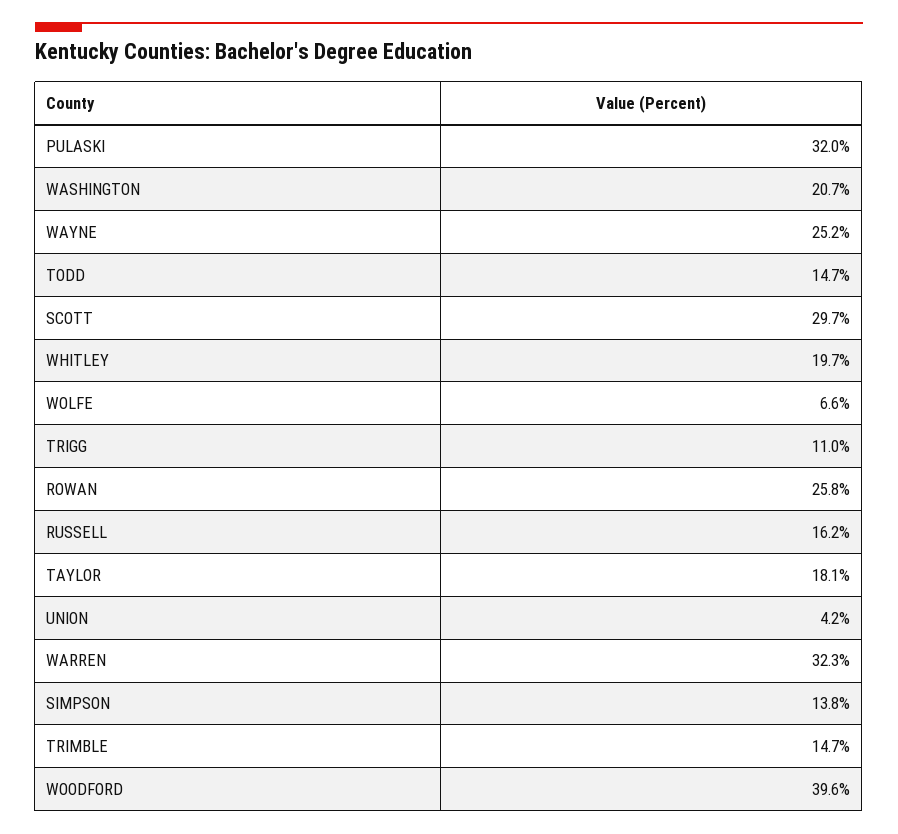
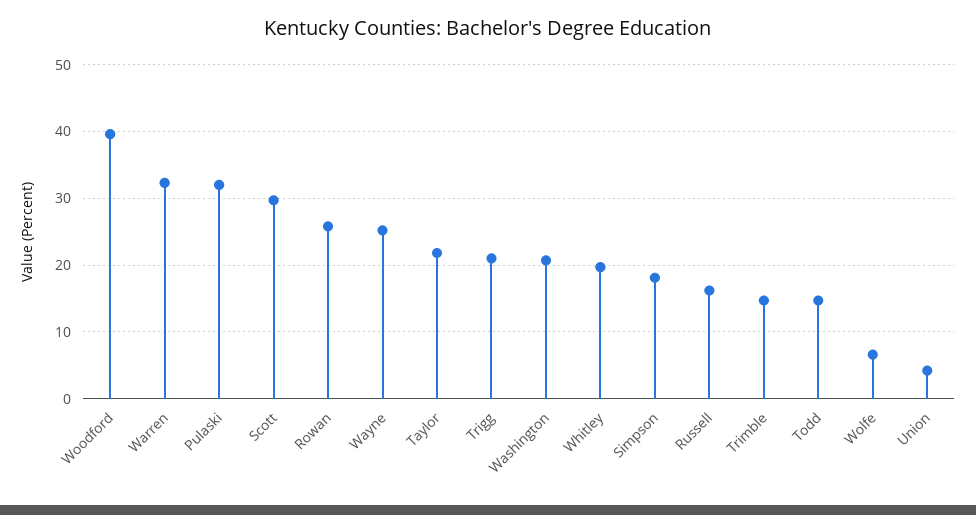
TRIGG: 11 -> 21
TAYLOR: 18.1 -> 22
SIMPSON: 13.8 -> 18

